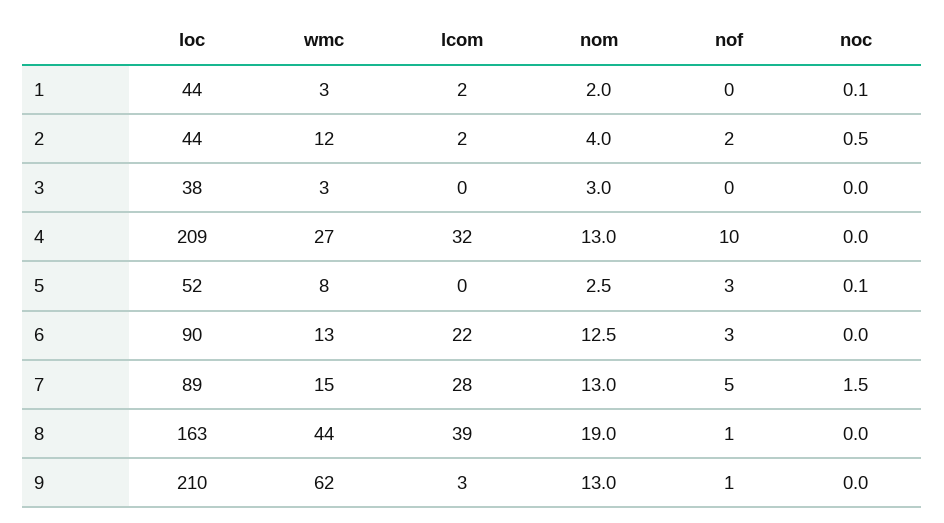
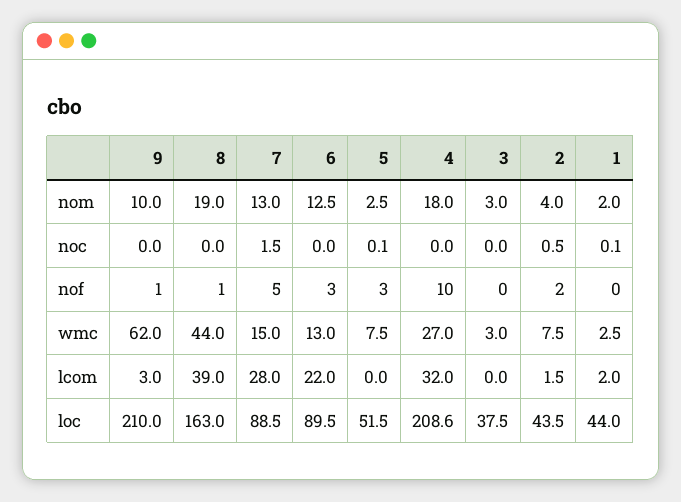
wmc, 2: 12 -> 7.5
nom, 4: 13 -> 18
nom, 9: 13 -> 10

